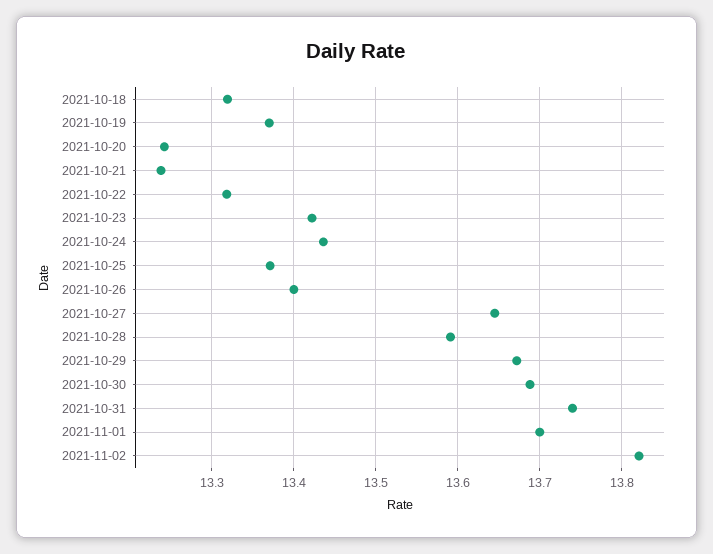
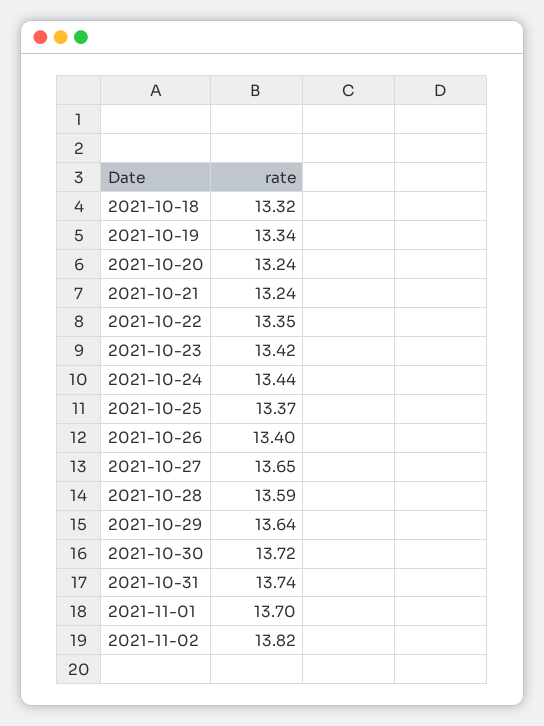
2021-10-19: 13.37 -> 13.34
2021-10-22: 13.32 -> 13.35
2021-10-29: 13.67 -> 13.64
2021-10-30: 13.69 -> 13.72

